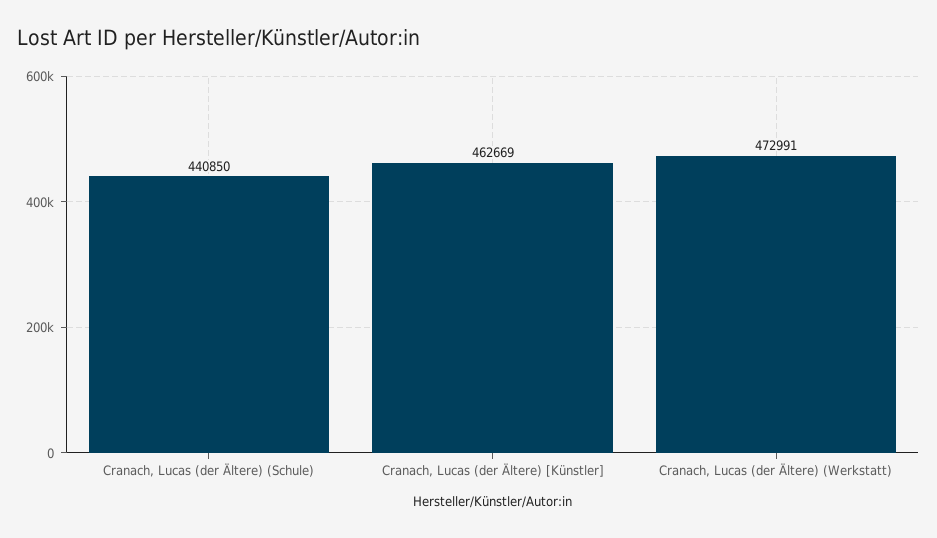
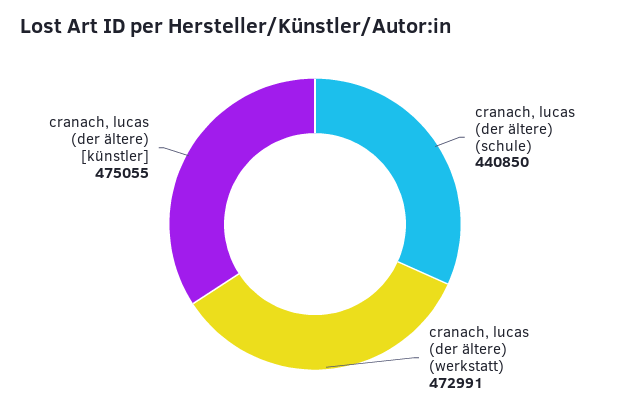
Cranach, Lucas (der Ältere) [Künstler]: 462669 -> 475055

